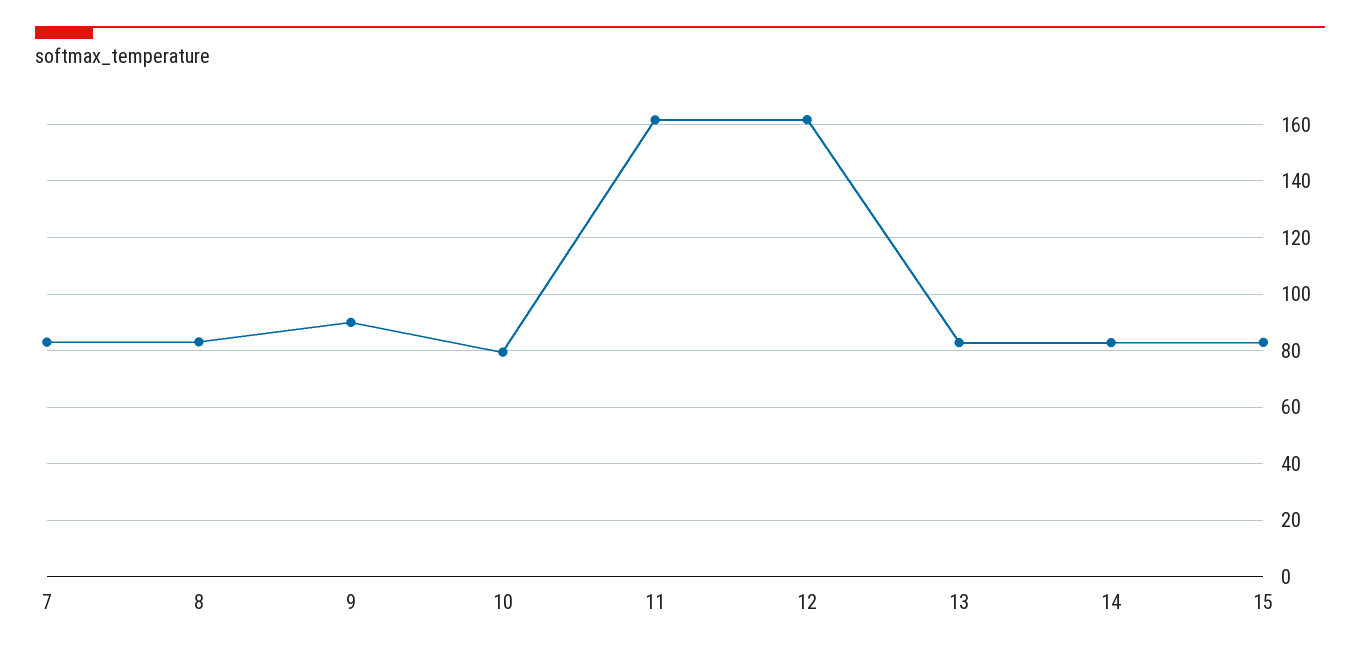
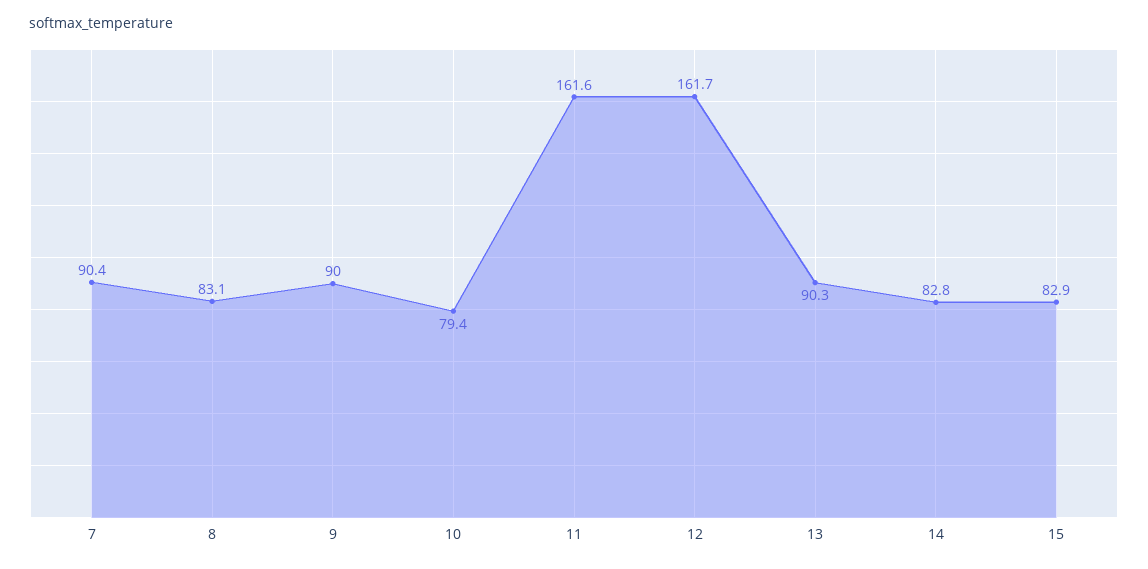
7: 82.5 -> 90.4
13: 82.5 -> 90.3

